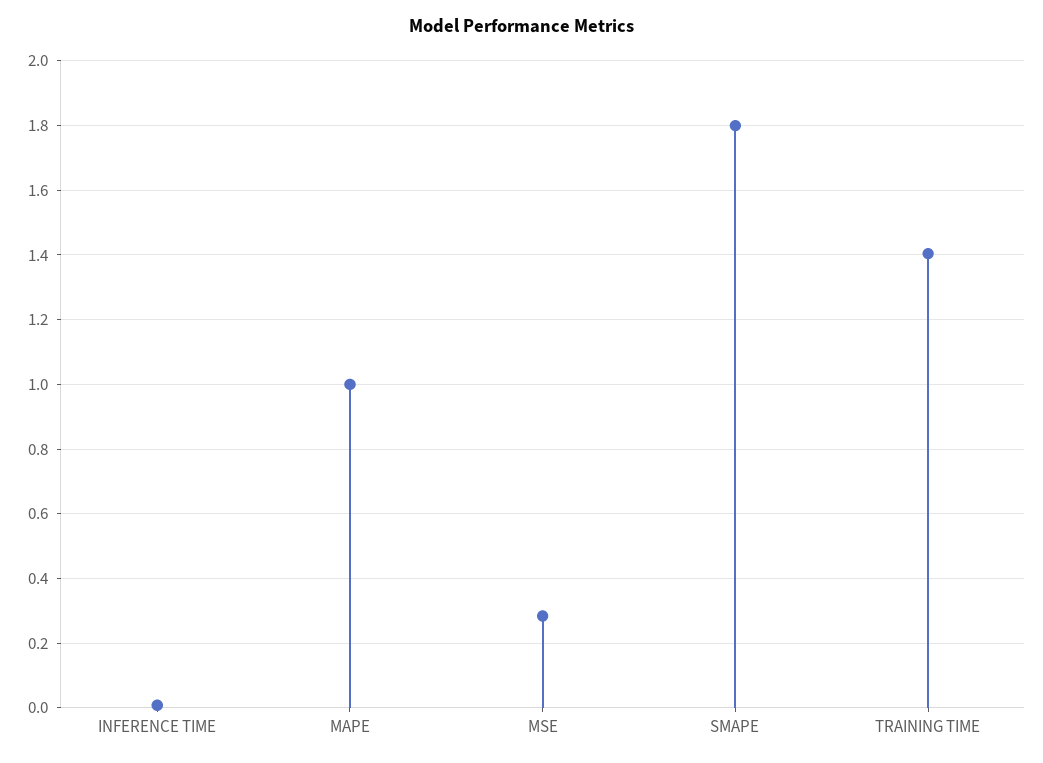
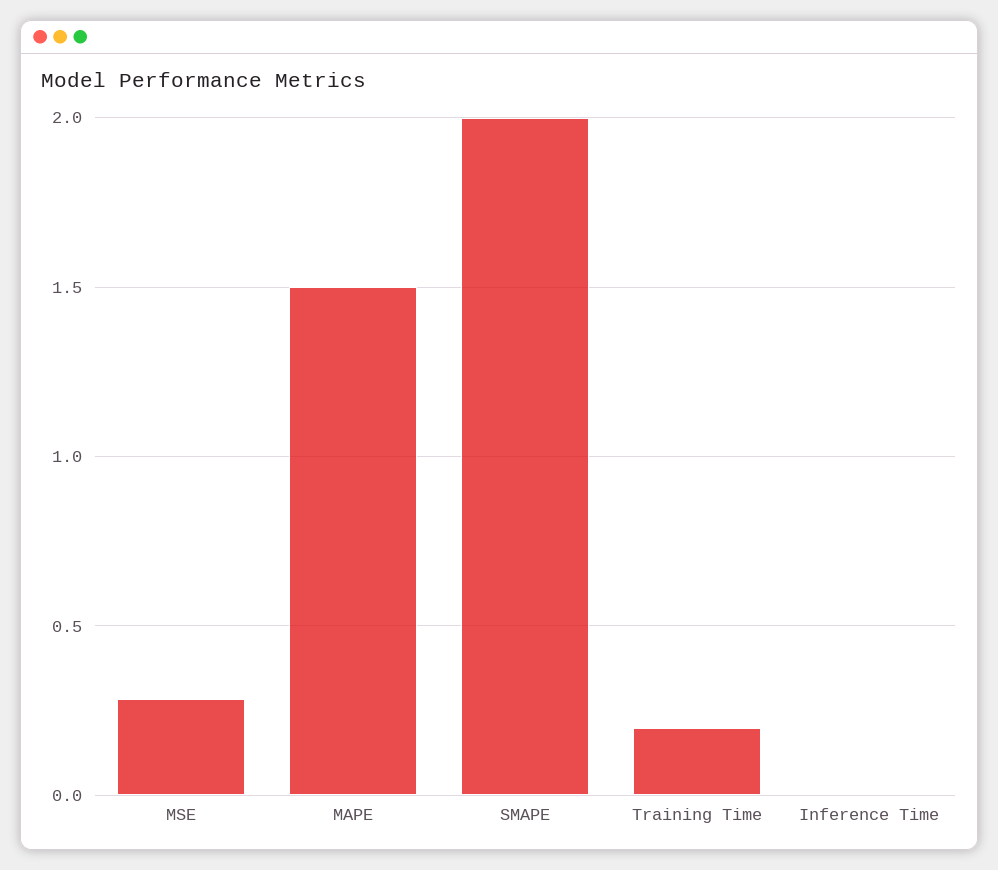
MAPE: 1 -> 1.5
SMAPE: 1.8 -> 2
TRAINING TIME: 1.4 -> 0.2

